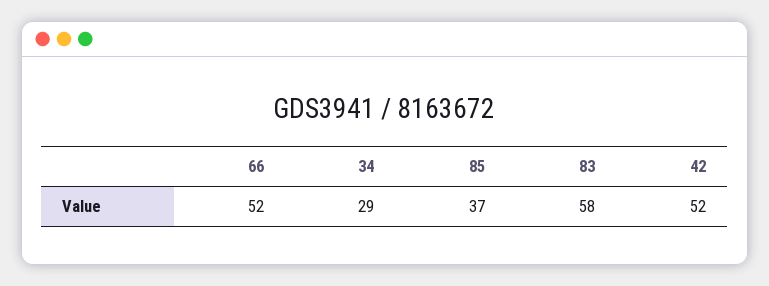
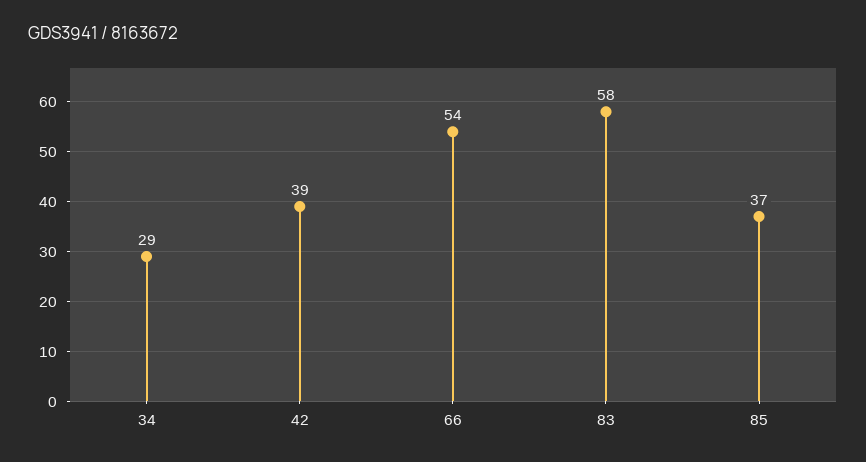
66: 52 -> 54
42: 52 -> 39

